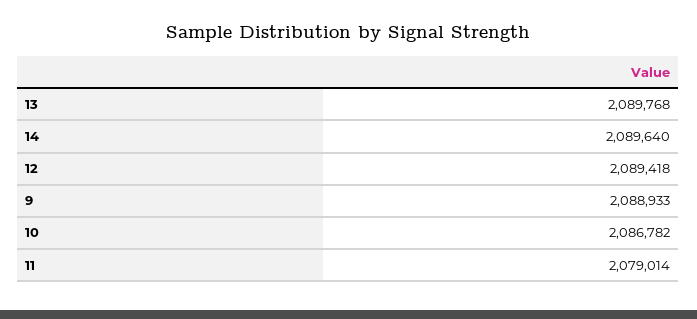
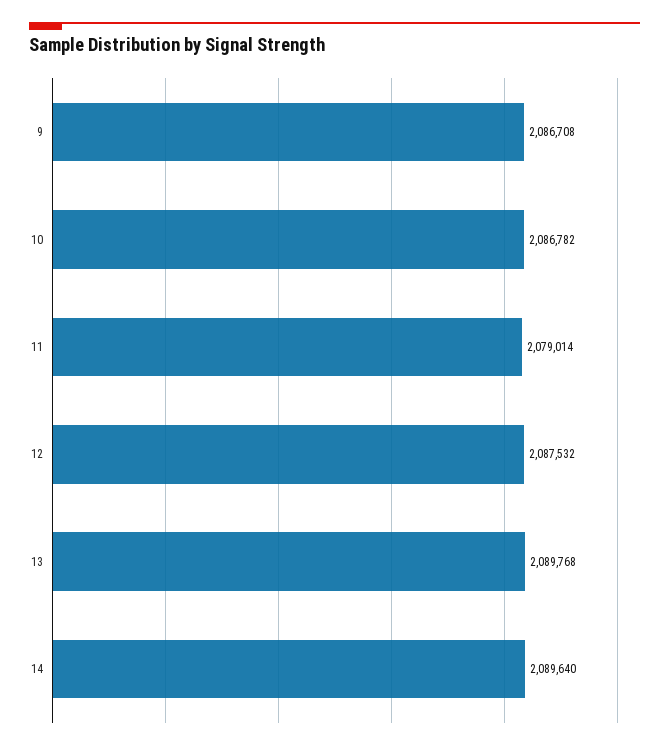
12: 2089418 -> 2087532
9: 2088933 -> 2086708

